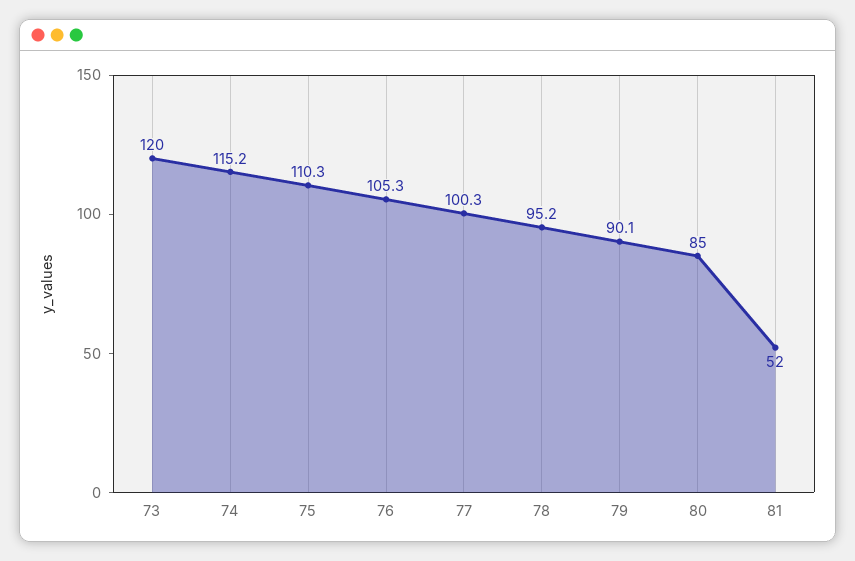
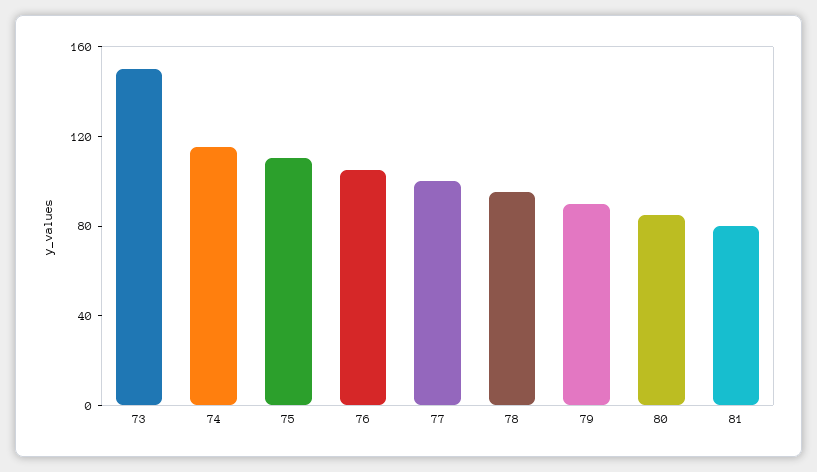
73: 120 -> 150
81: 52 -> 80

